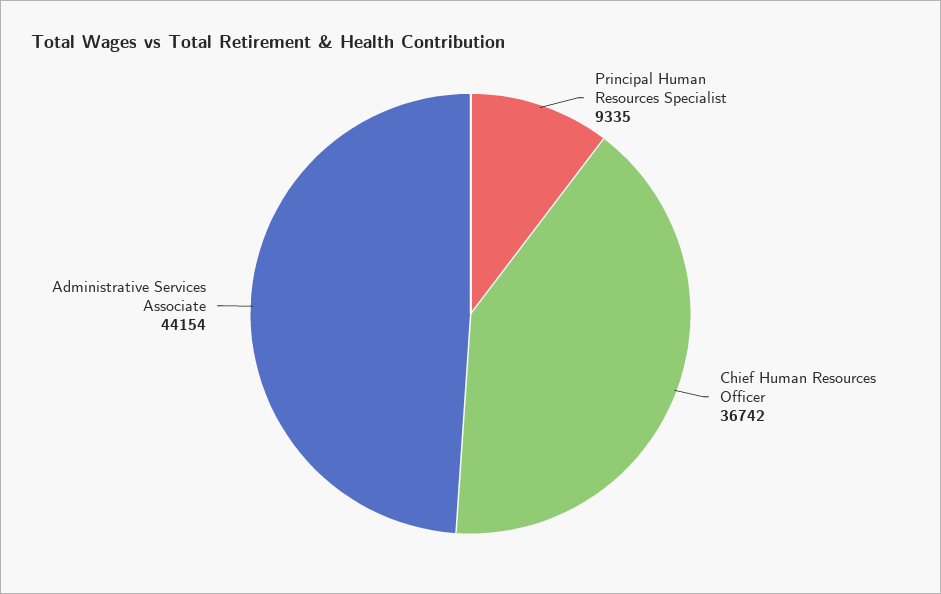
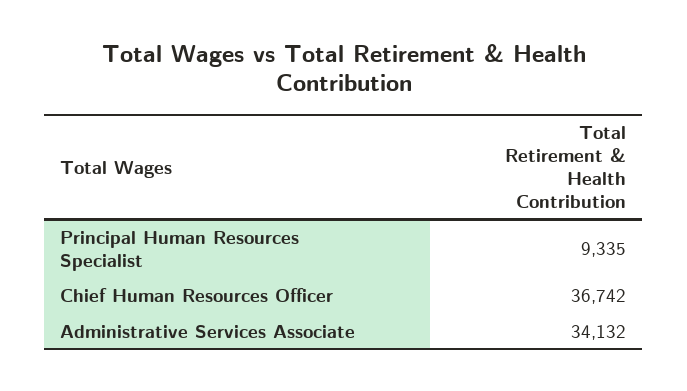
Administrative Services Associate: 44154 -> 34132

